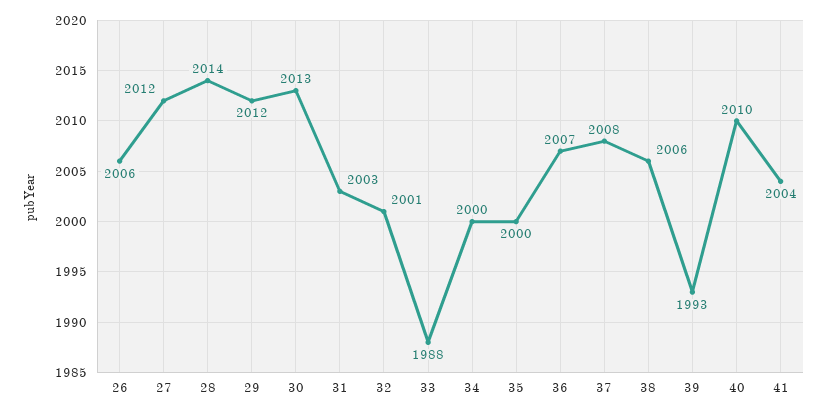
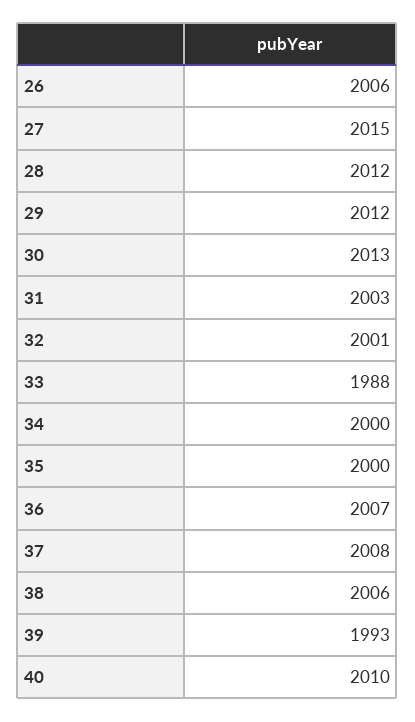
27: 2012 -> 2015
28: 2014 -> 2012
41: 2004 -> none

